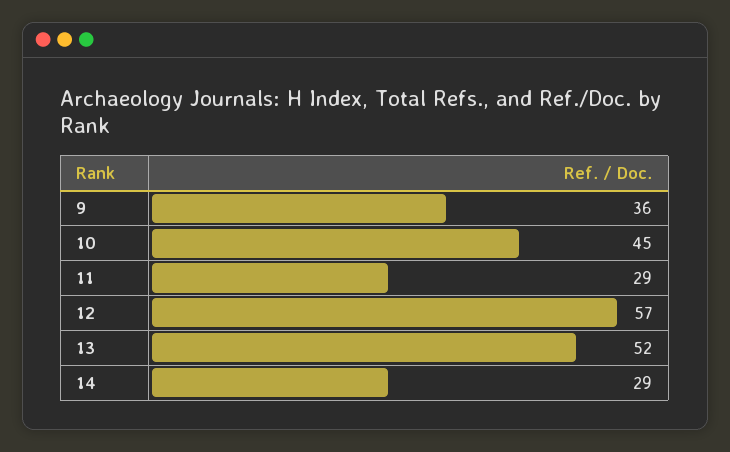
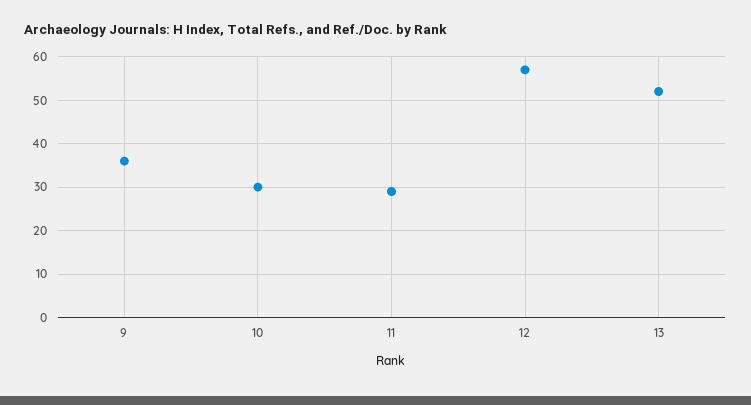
10: 45 -> 30
14: 29 -> none

